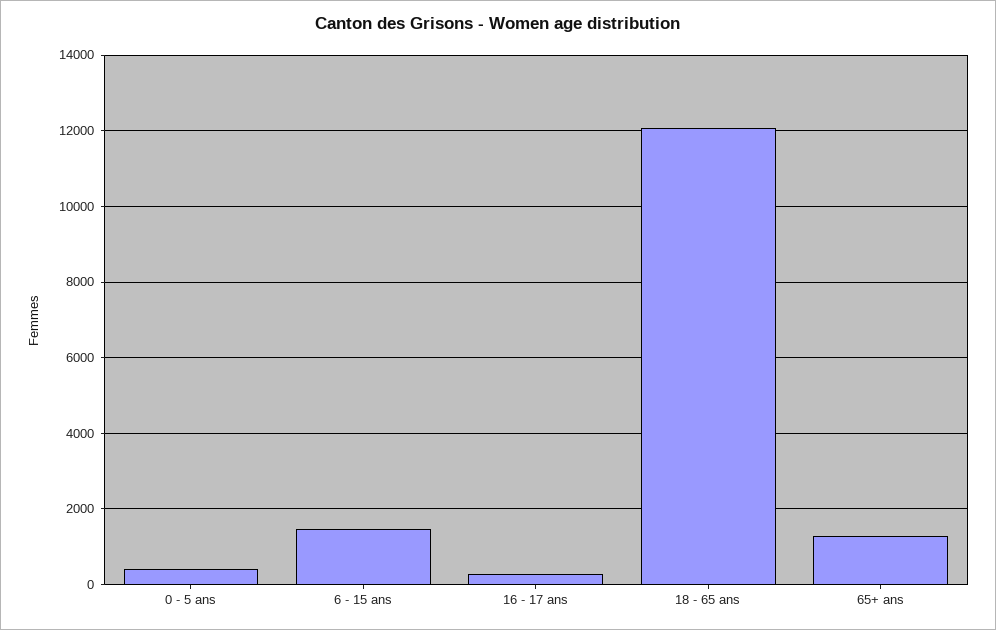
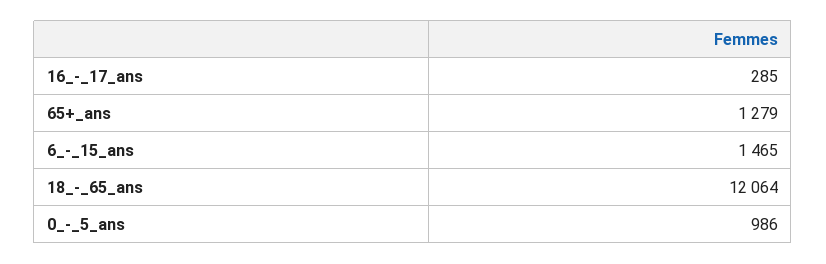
0 - 5 ans: 400 -> 986

